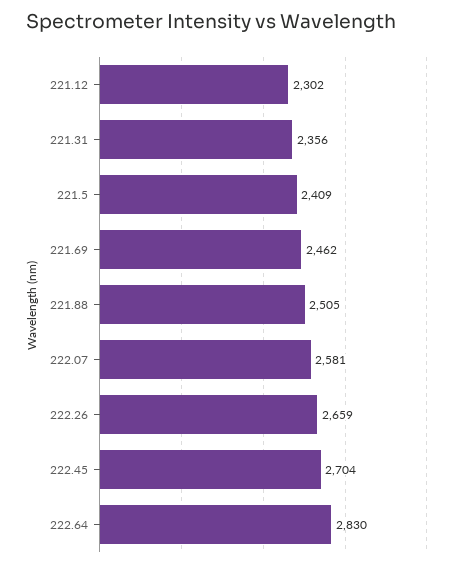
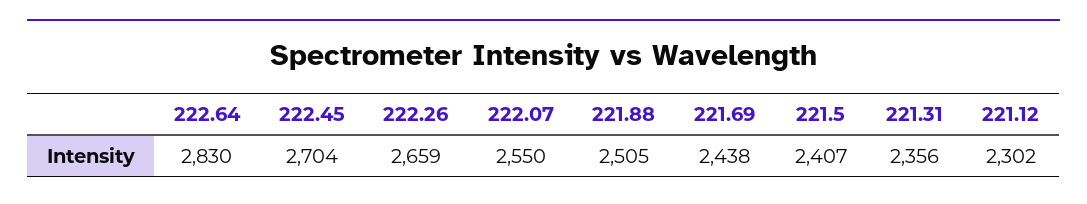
221.5: 2409 -> 2407
221.69: 2462 -> 2438
222.07: 2581 -> 2550

